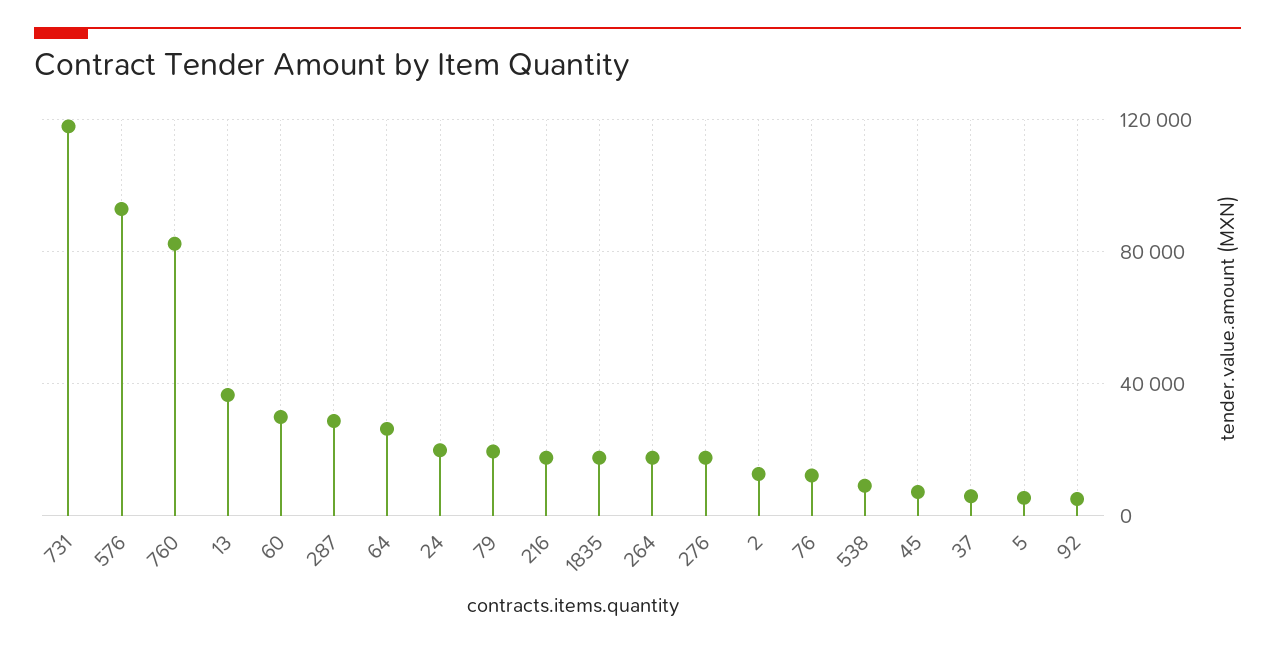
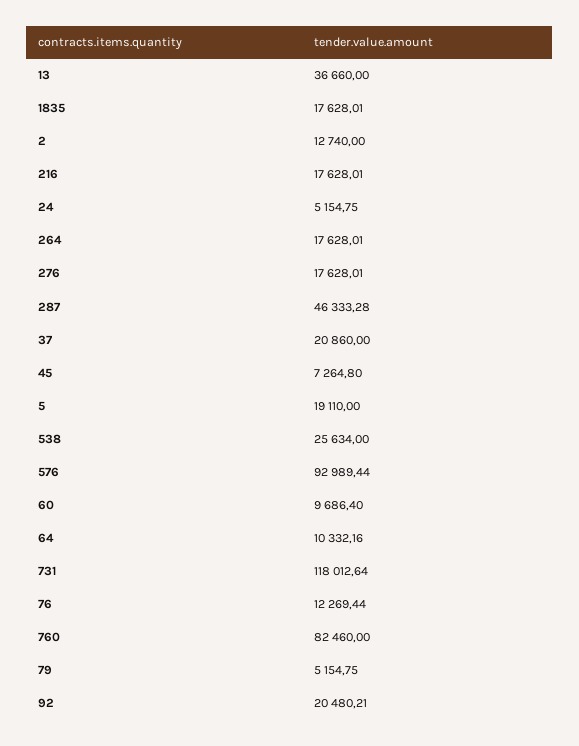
60: 30000 -> 9686.4
287: 30000 -> 46333.28
64: 25000 -> 10332.16
24: 20000 -> 5154.75
79: 20000 -> 5154.75
538: 10000 -> 25634
37: 5000 -> 20860
5: 5000 -> 19110
92: 5000 -> 20480.21

